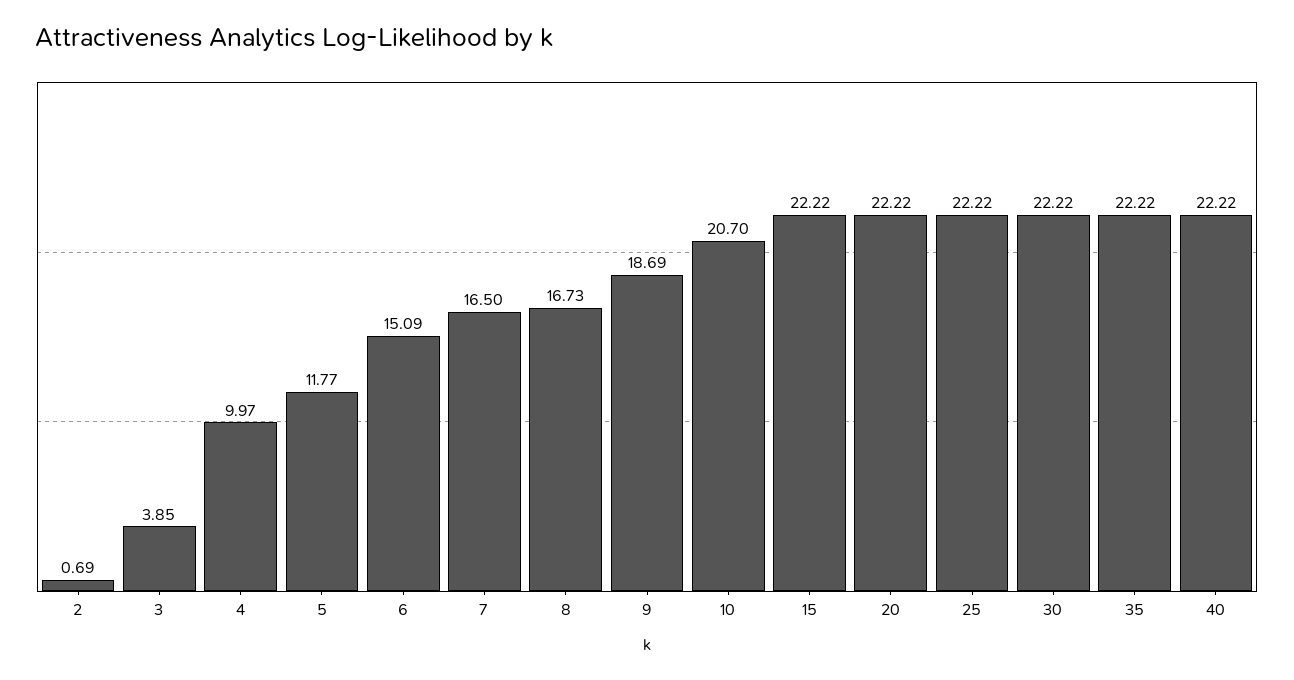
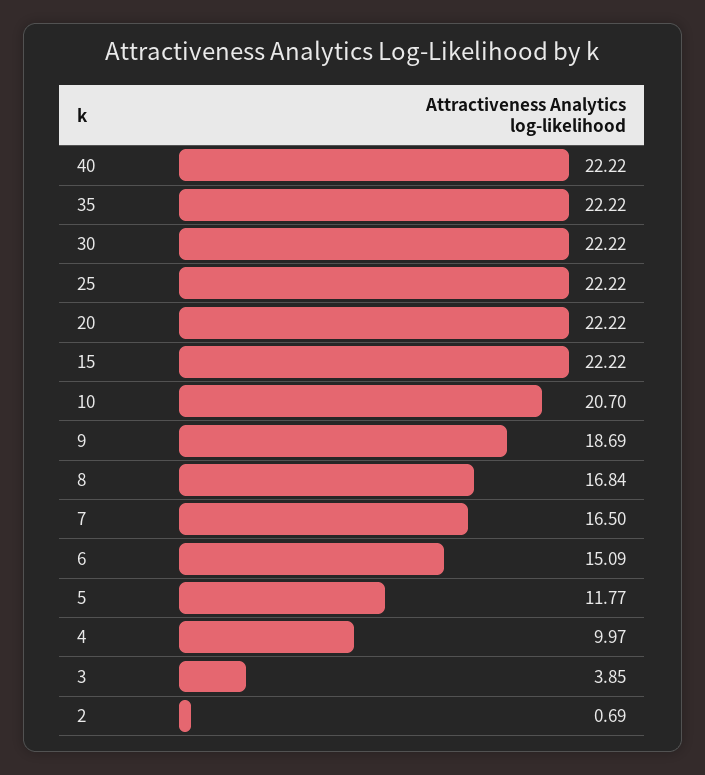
8: 16.73 -> 16.84

